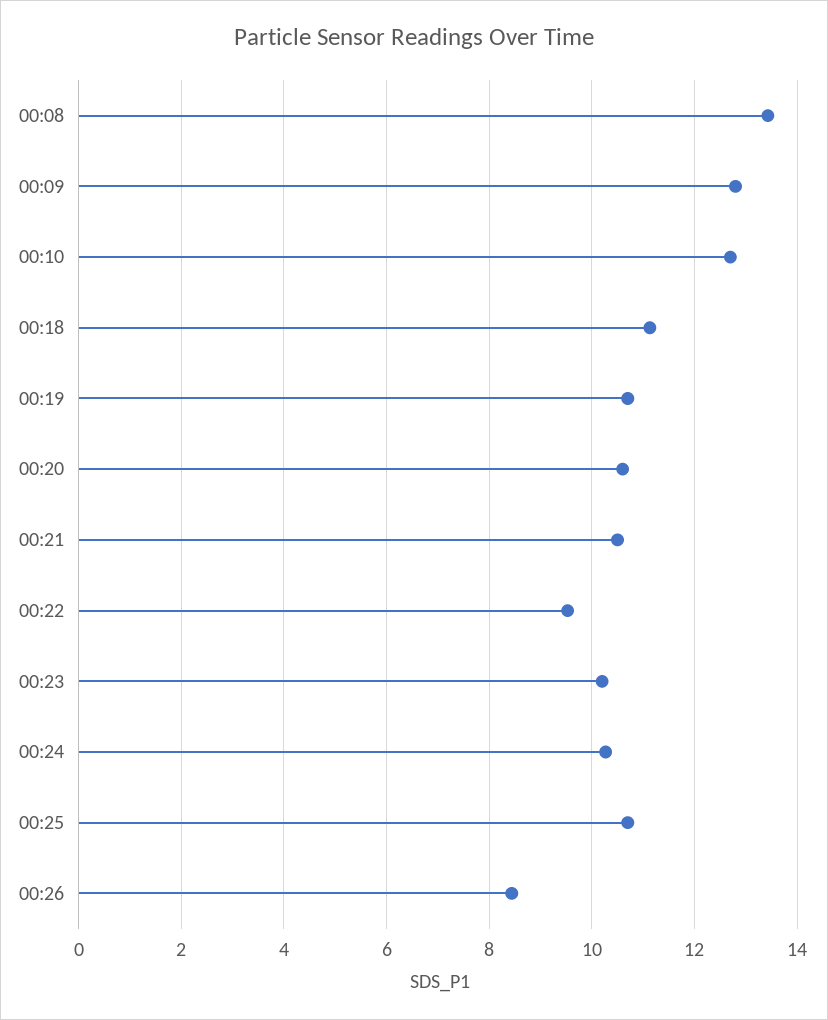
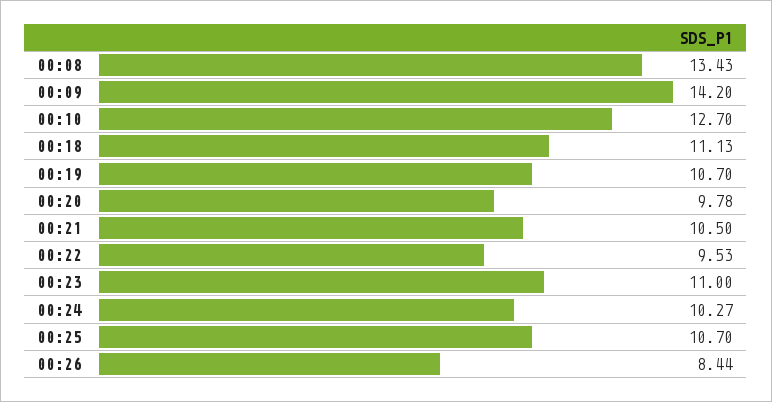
00:09: 12.8 -> 14.2
00:20: 10.6 -> 9.78
00:23: 10.2 -> 11

